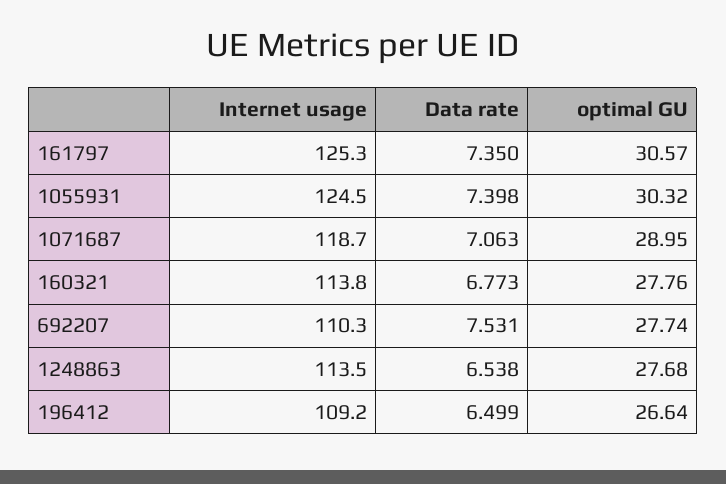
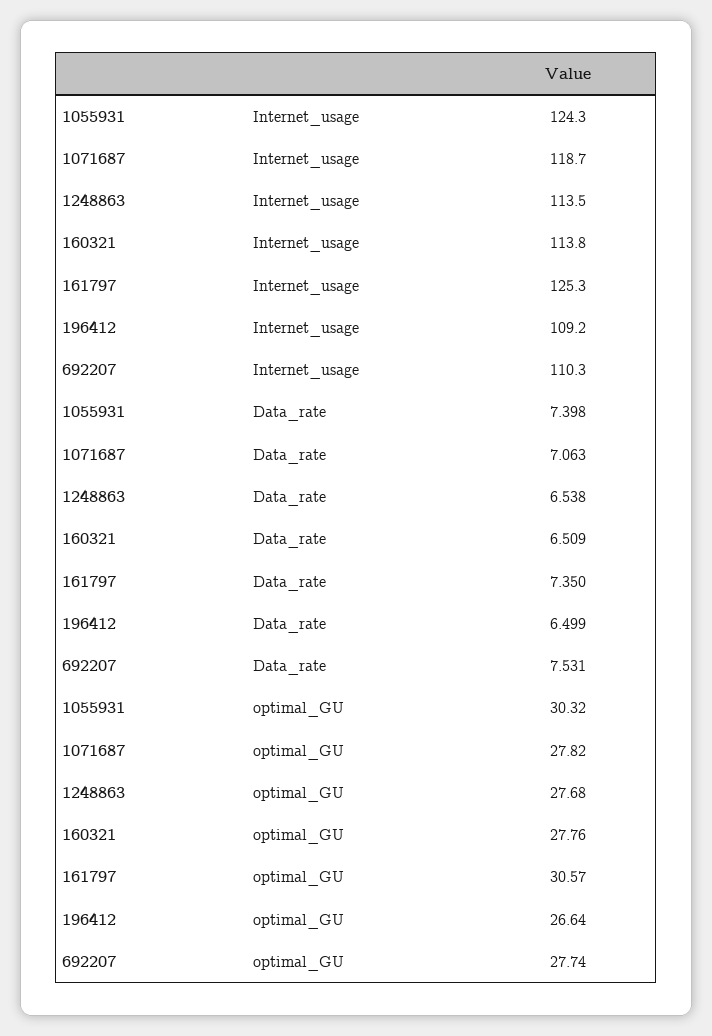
Internet usage, 1055931: 124.5 -> 124.3
optimal GU, 1071687: 28.95 -> 27.82
Data rate, 160321: 6.773 -> 6.509

